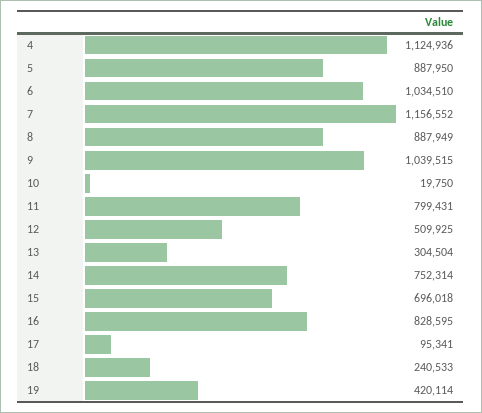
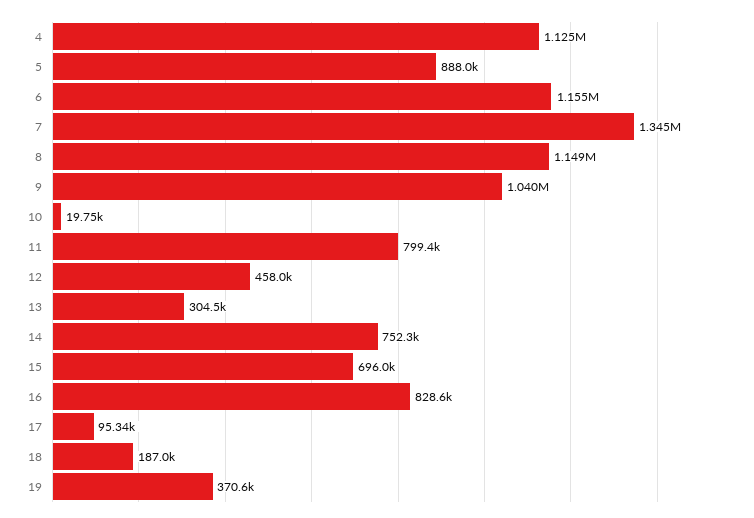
6: 1034510 -> 1155000
7: 1156552 -> 1345000
8: 887949 -> 1149000
12: 509925 -> 458000
18: 240533 -> 187000
19: 420114 -> 370600

